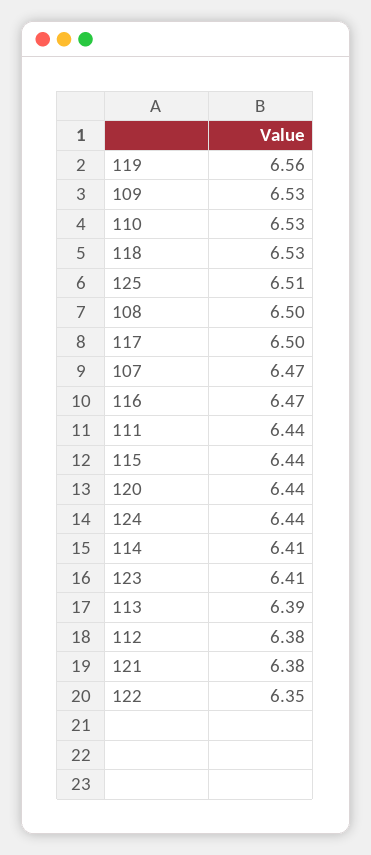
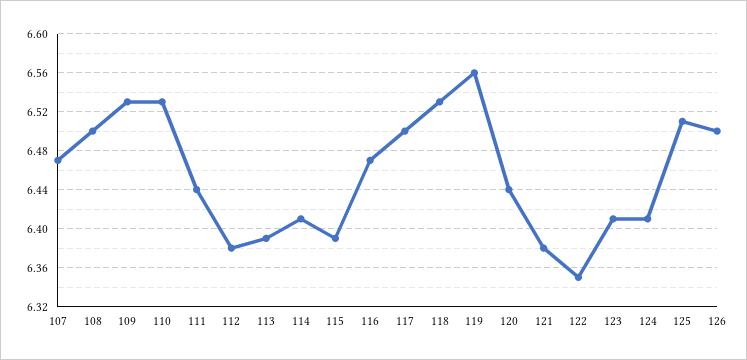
115: 6.44 -> 6.39
124: 6.44 -> 6.41
126: none -> 6.5

